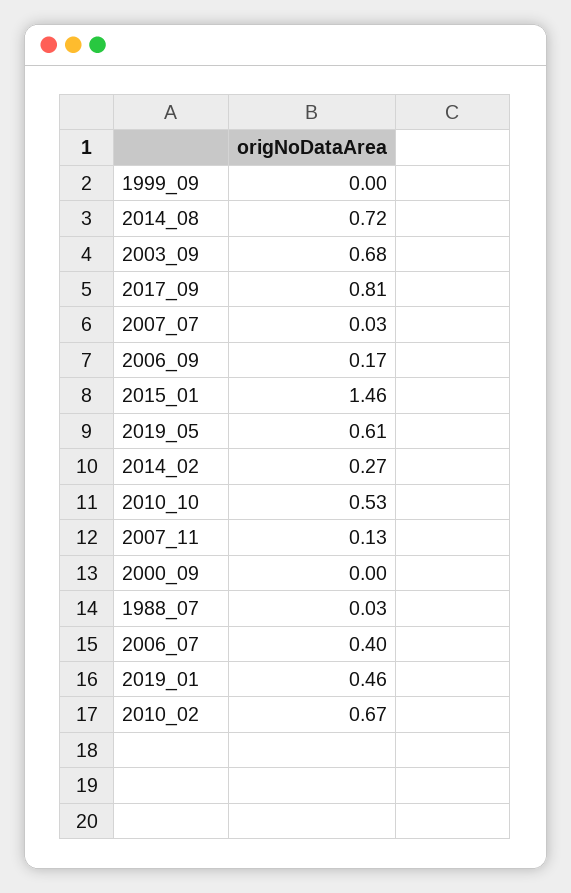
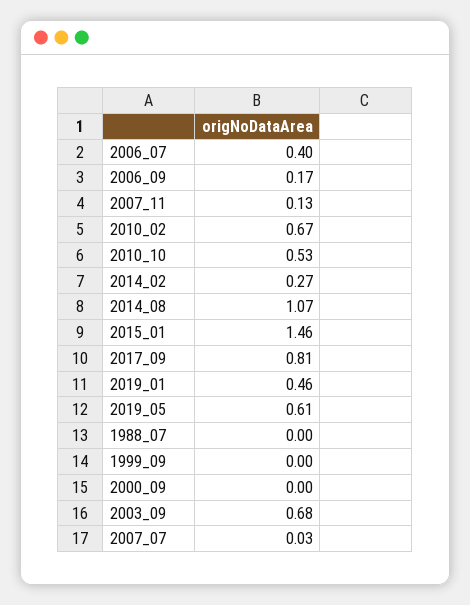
2014_08: 0.72 -> 1.07
1988_07: 0.03 -> 0

